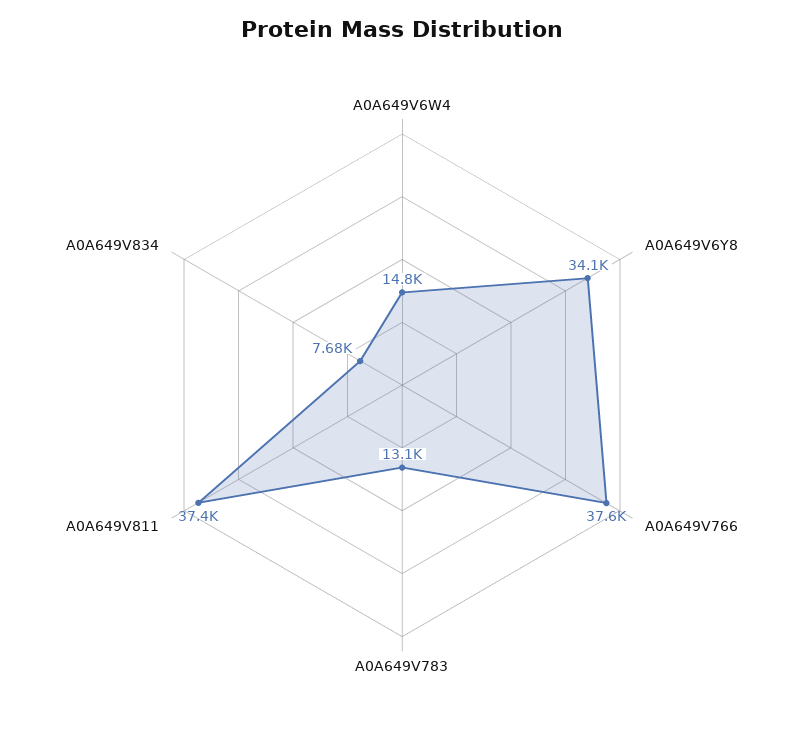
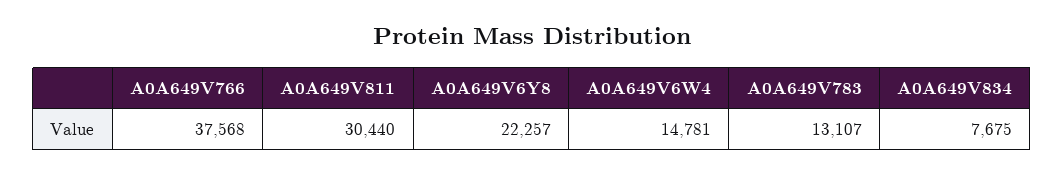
A0A649V6Y8: 34100 -> 22257
A0A649V811: 37400 -> 30440

